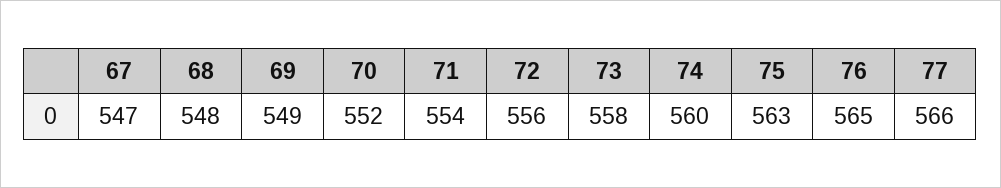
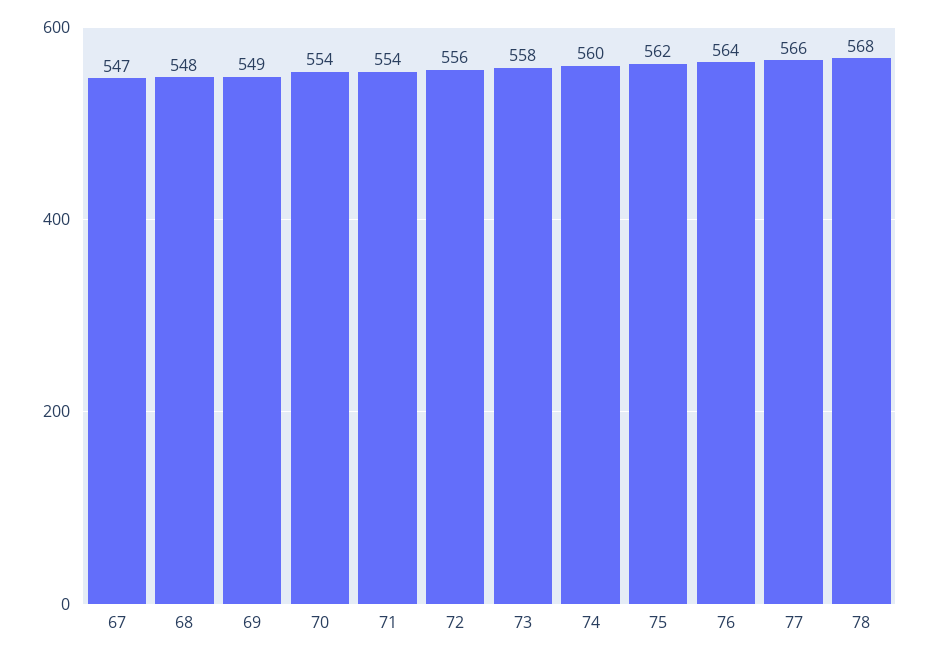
70: 552 -> 554
75: 563 -> 562
76: 565 -> 564
78: none -> 568

